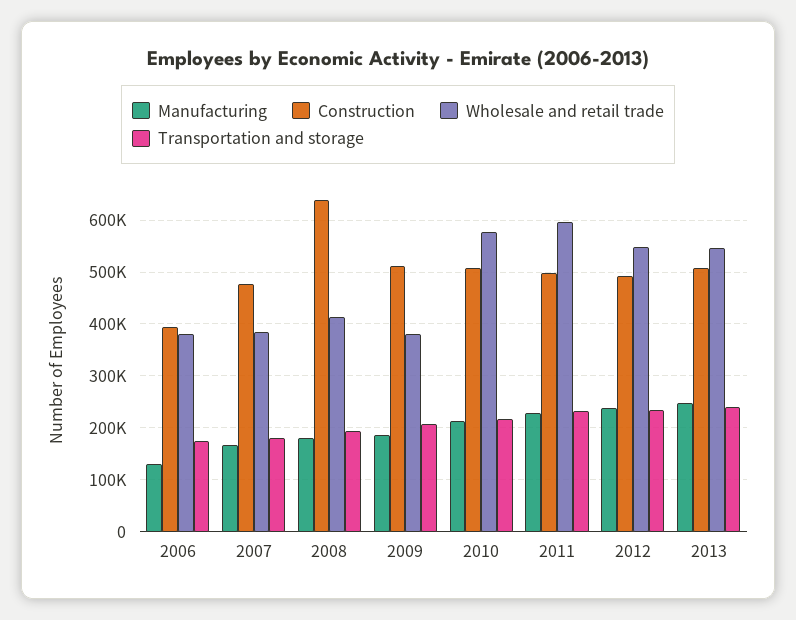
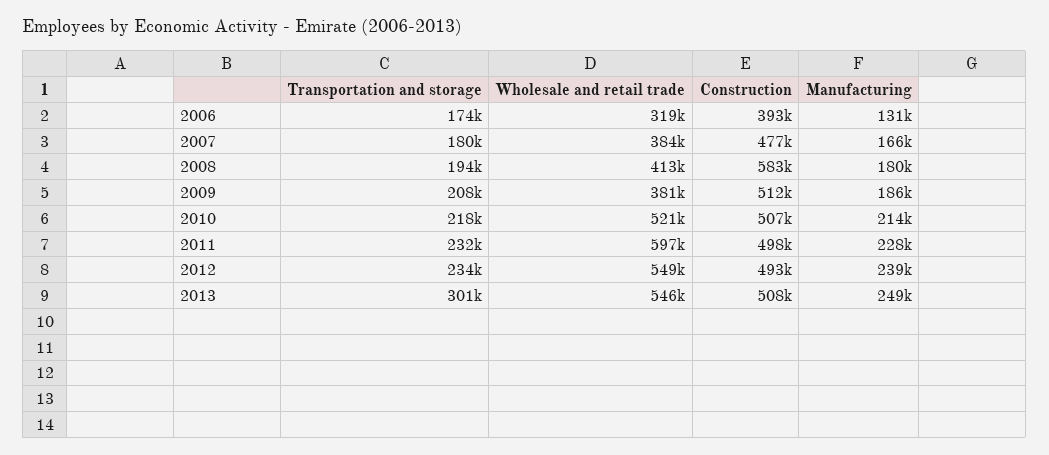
Wholesale and retail trade, 2006: 380000 -> 319000
Construction, 2008: 640000 -> 583000
Wholesale and retail trade, 2010: 580000 -> 521000
Transportation and storage, 2013: 240000 -> 301000

